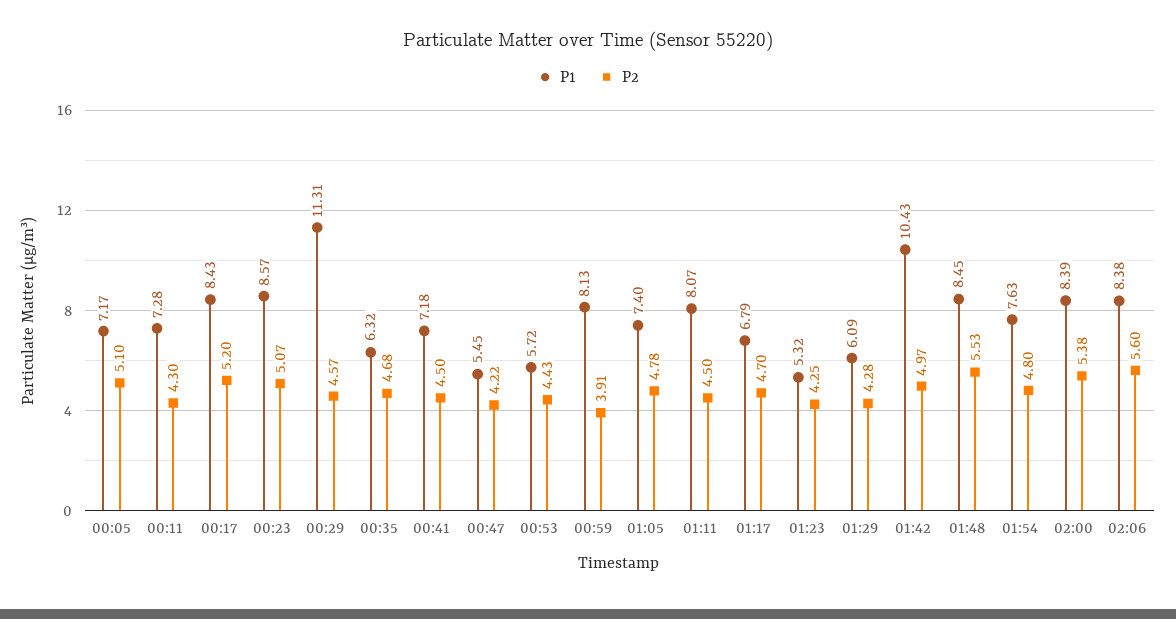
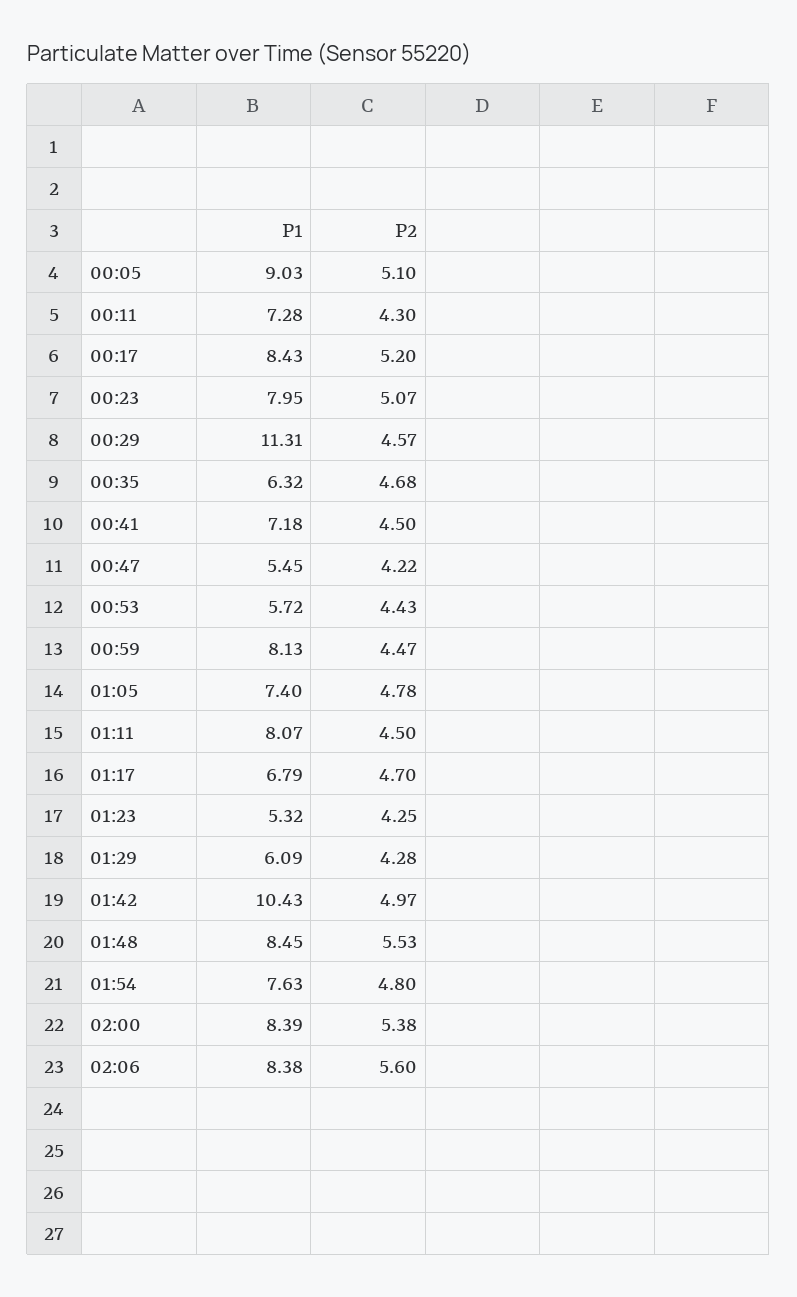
P1, 00:05: 7.17 -> 9.03
P1, 00:23: 8.57 -> 7.95
P2, 00:59: 3.91 -> 4.47

